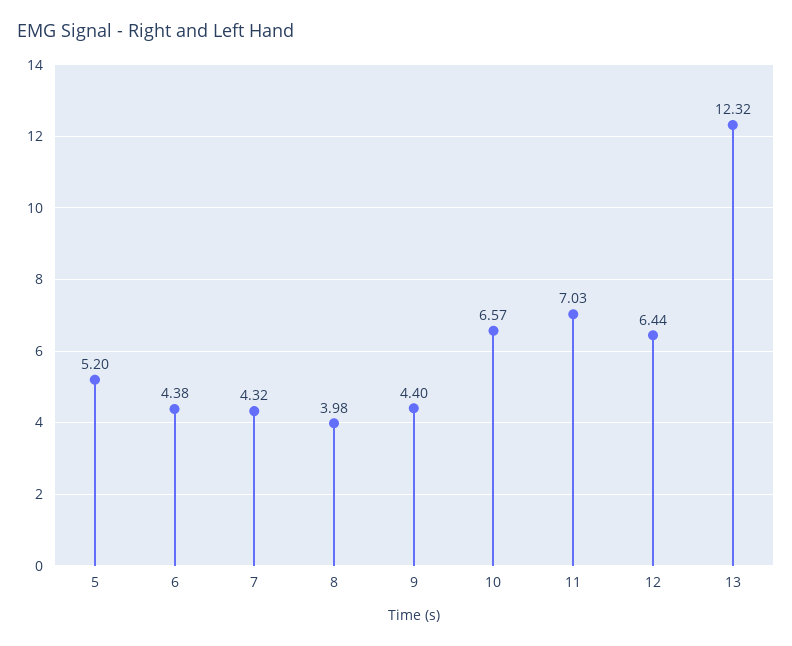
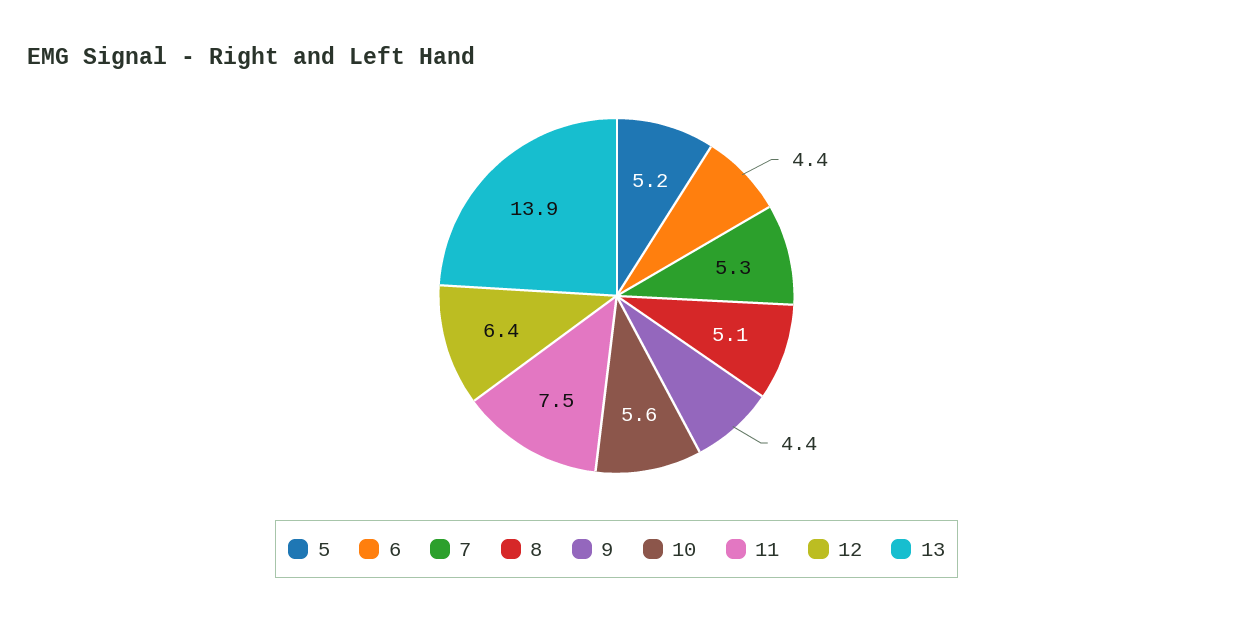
7: 4.32 -> 5.3
8: 3.98 -> 5.1
10: 6.57 -> 5.6
11: 7.03 -> 7.5
13: 12.32 -> 13.9

